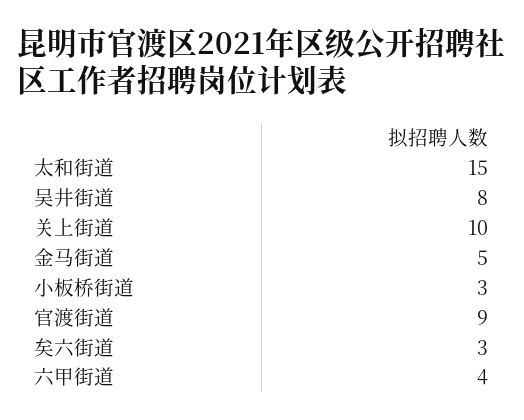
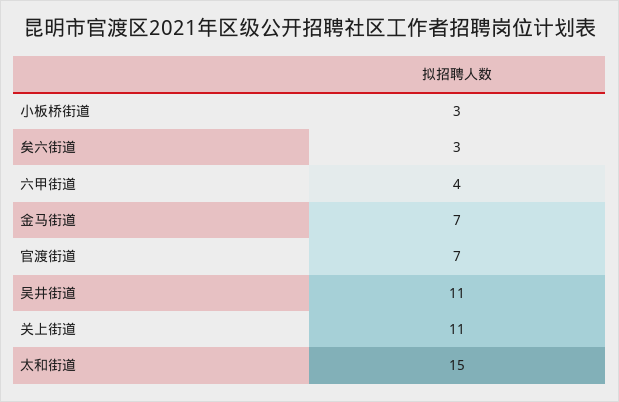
吴井街道: 8 -> 11
关上街道: 10 -> 11
金马街道: 5 -> 7
官渡街道: 9 -> 7

